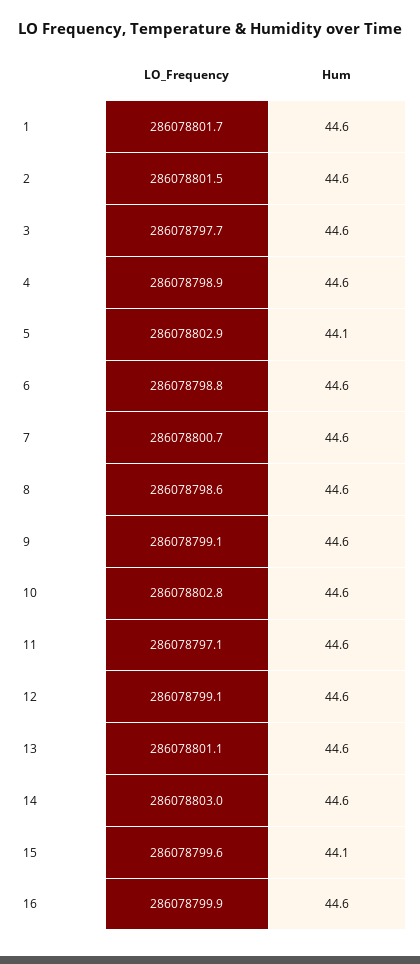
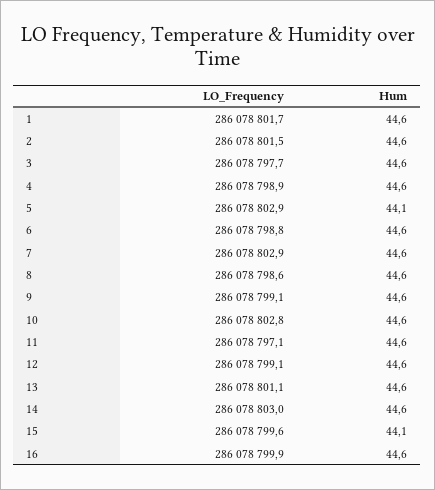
LO_Frequency, 7: 286078800.7 -> 286078802.9

